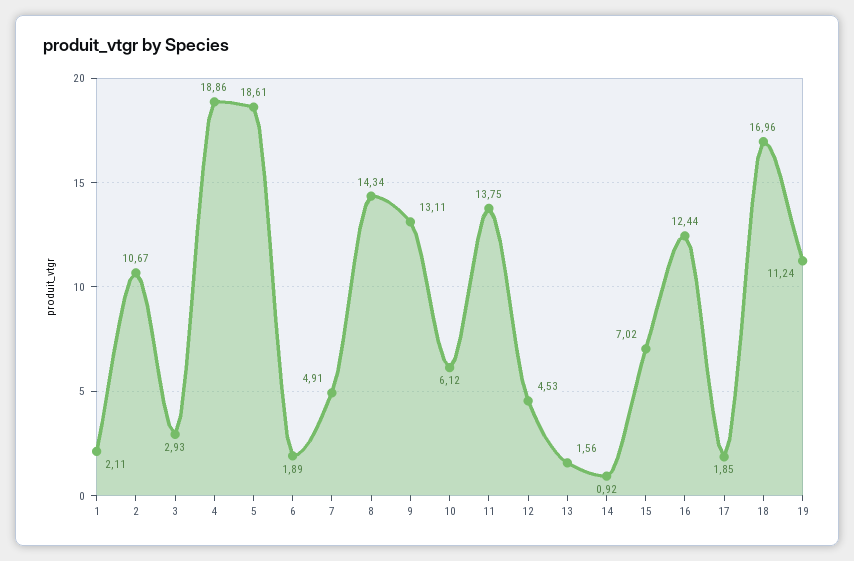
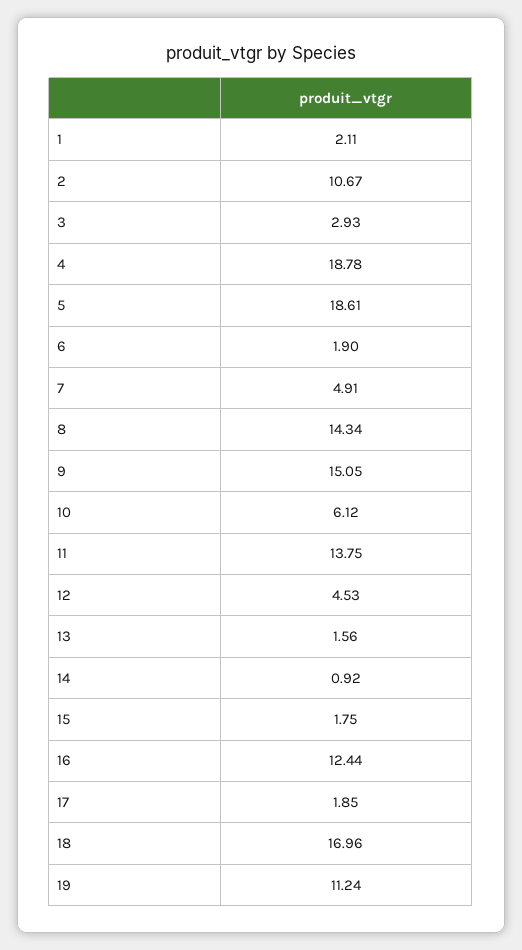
4: 18.86 -> 18.78
6: 1.89 -> 1.9
9: 13.11 -> 15.05
15: 7.02 -> 1.75

